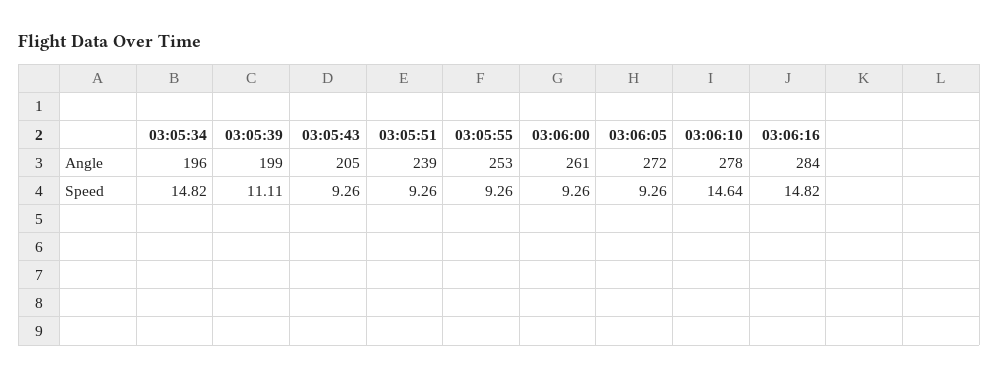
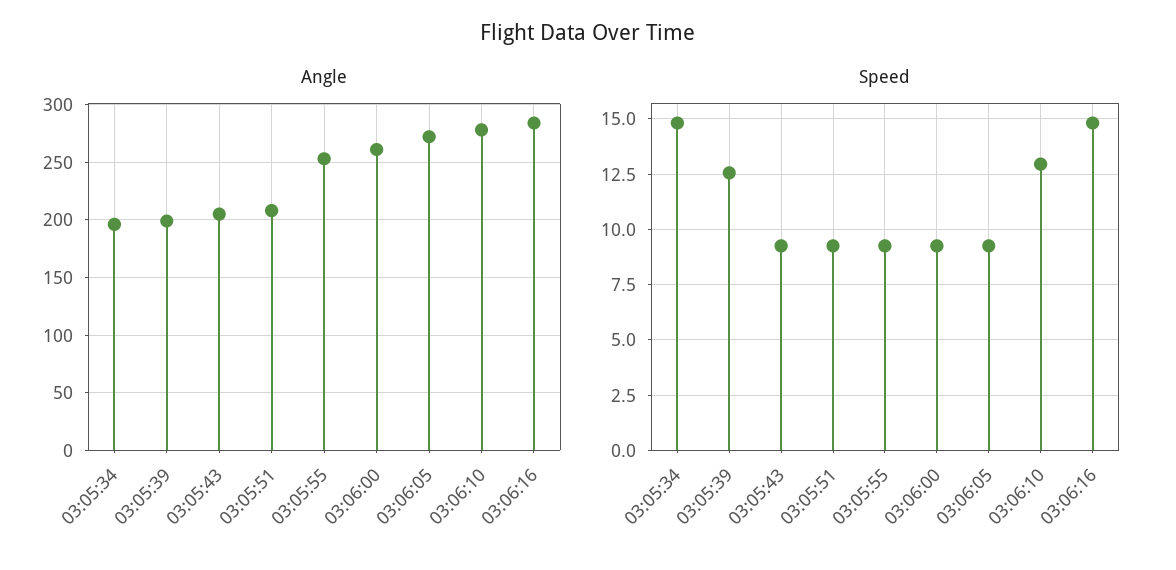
Angle, 03:05:51: 239 -> 210
Speed, 03:05:39: 11.11 -> 12.5
Speed, 03:06:10: 14.64 -> 13

